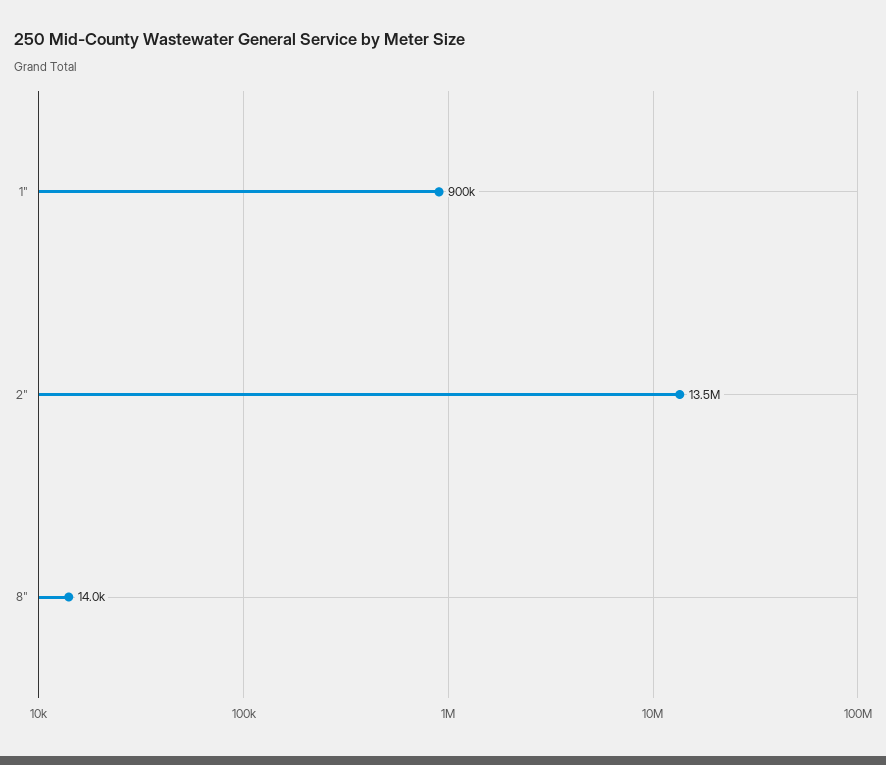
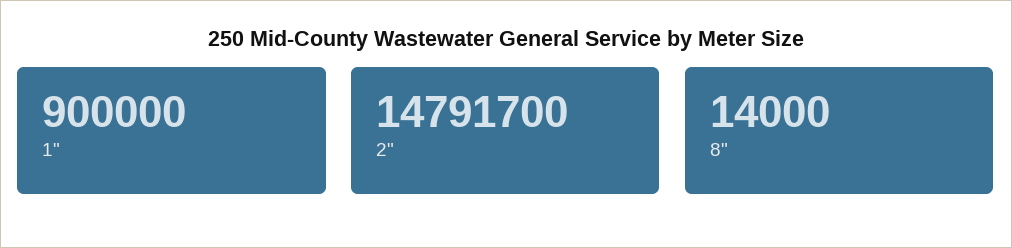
2": 13500000 -> 14791700

